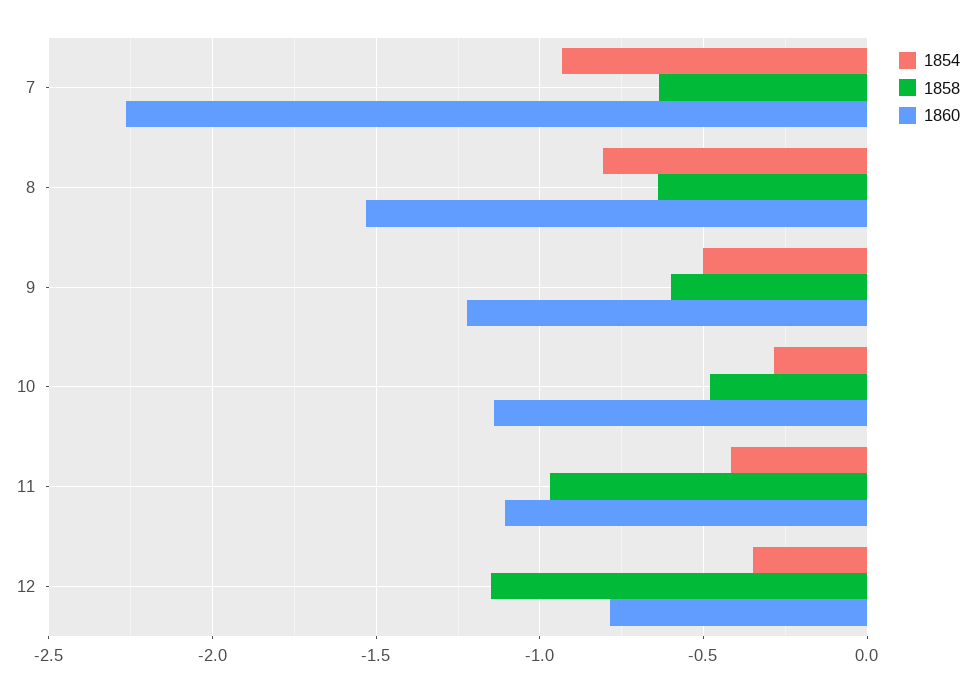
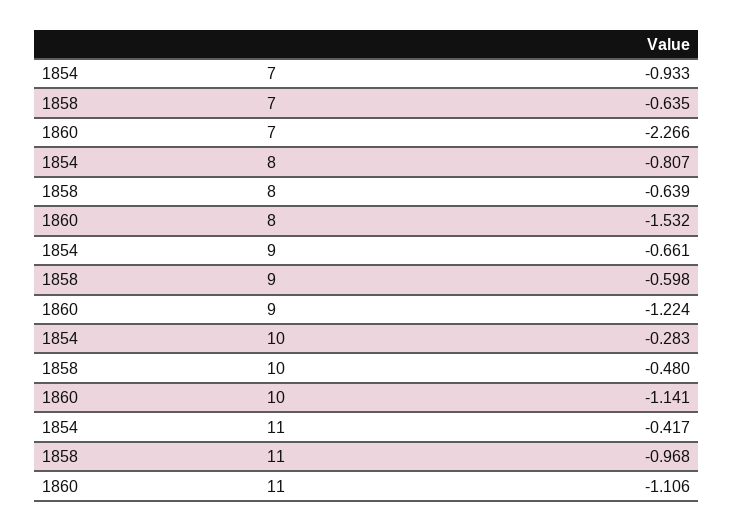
1854, 9: -0.5 -> -0.661
1854, 12: -0.35 -> none
1858, 12: -1.15 -> none
1860, 12: -0.8 -> none

